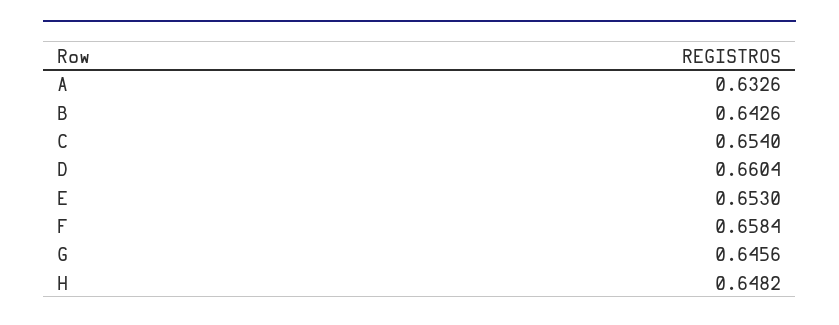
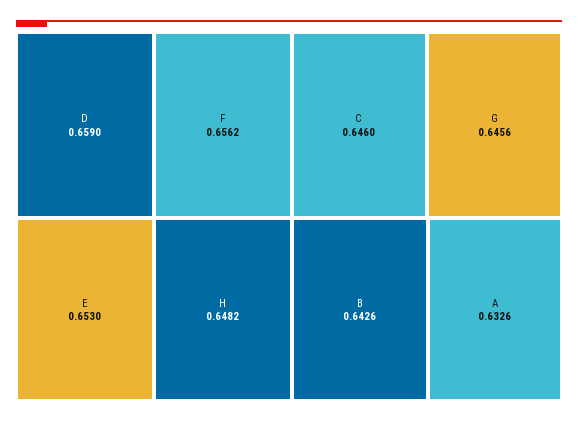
C: 0.654 -> 0.646
D: 0.6604 -> 0.659
F: 0.6584 -> 0.6562

